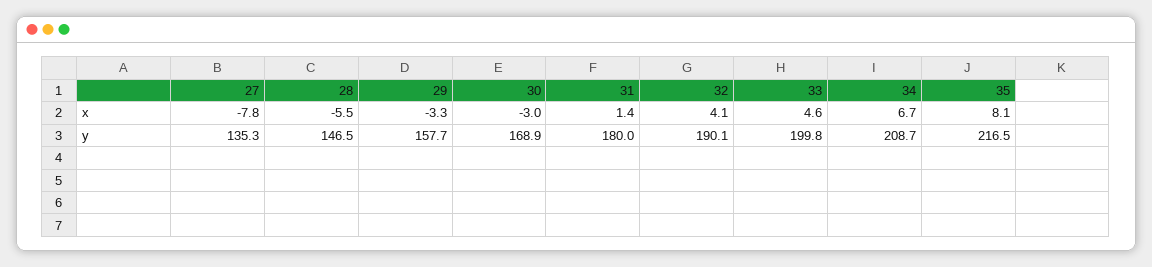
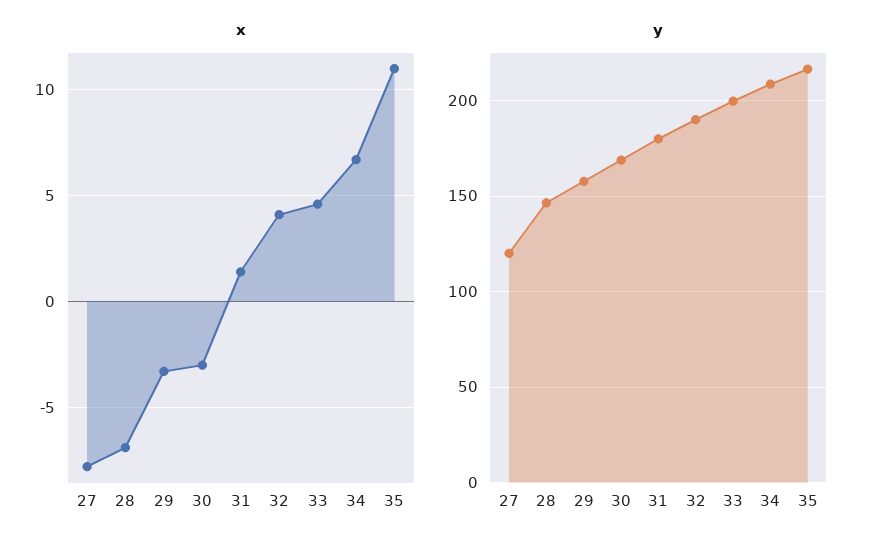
x, 28: -5.5 -> -7
x, 35: 8.1 -> 11
y, 27: 135.3 -> 120

